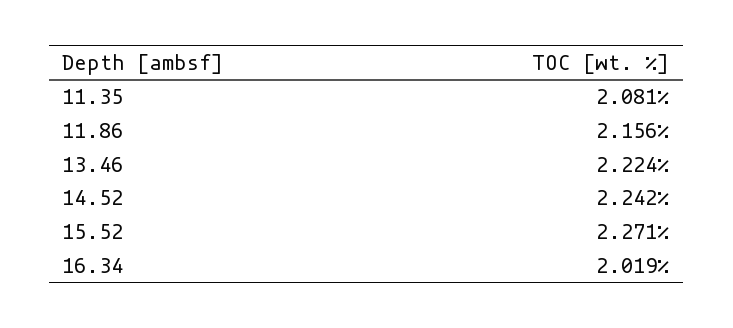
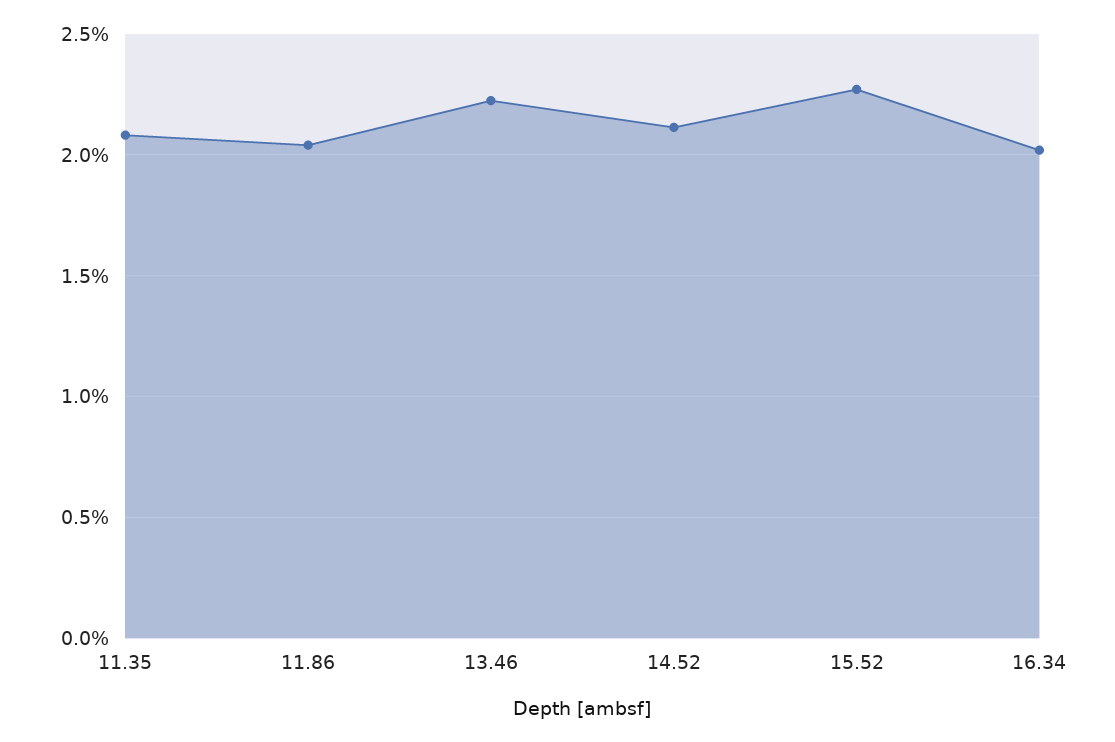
11.86: 2.156 -> 2.05
14.52: 2.242 -> 2.1

